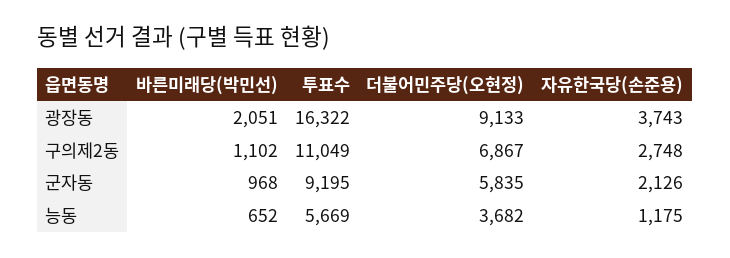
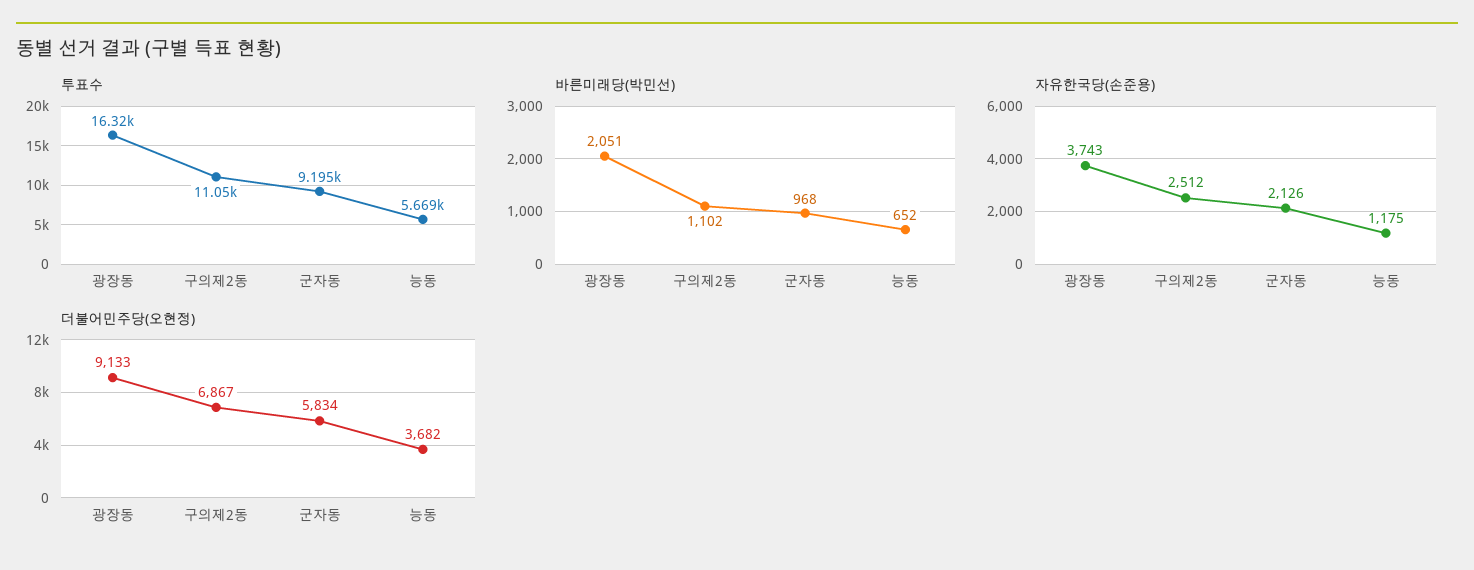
자유한국당(손준용), 구의제2동: 2748 -> 2512
더불어민주당(오현정), 군자동: 5835 -> 5834

